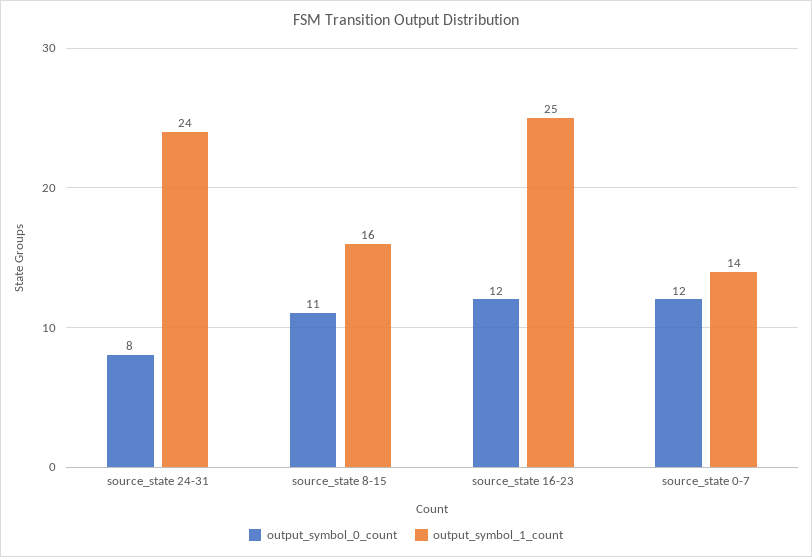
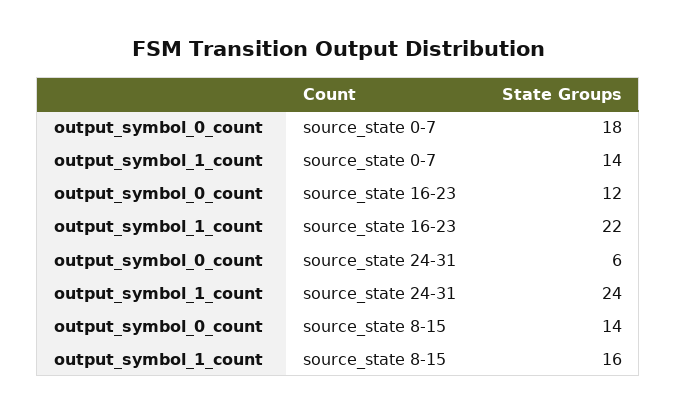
output_symbol_0_count, source_state 24-31: 8 -> 6
output_symbol_0_count, source_state 8-15: 11 -> 14
output_symbol_1_count, source_state 16-23: 25 -> 22
output_symbol_0_count, source_state 0-7: 12 -> 18

